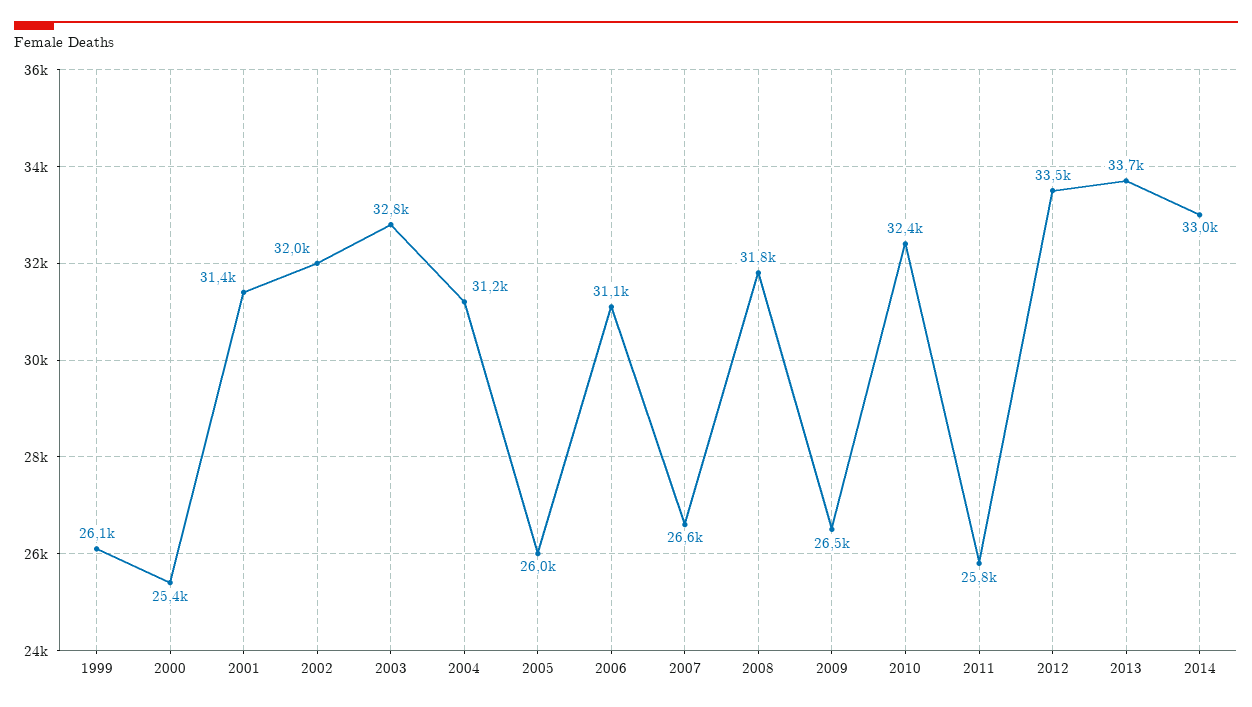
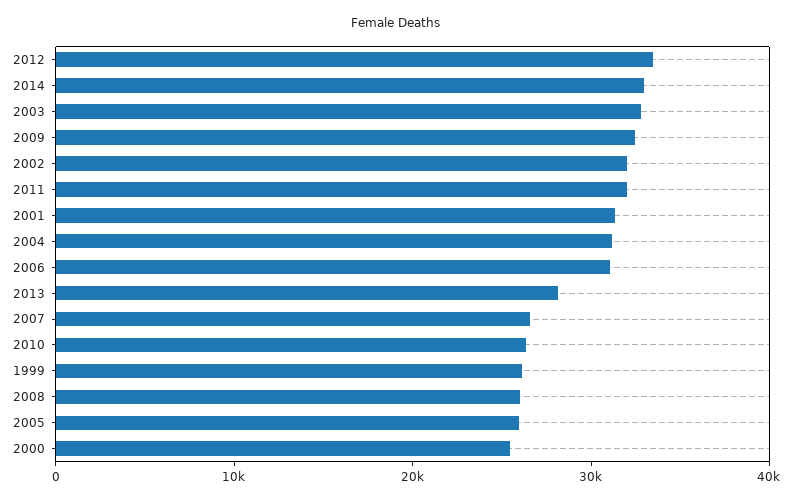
2008: 31800 -> 26000
2009: 26500 -> 32000
2010: 32400 -> 26000
2011: 25800 -> 32000
2013: 33700 -> 28000

